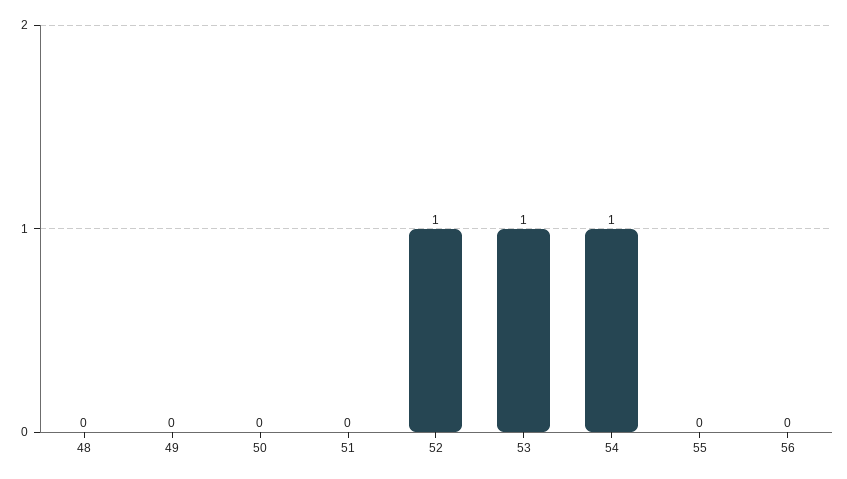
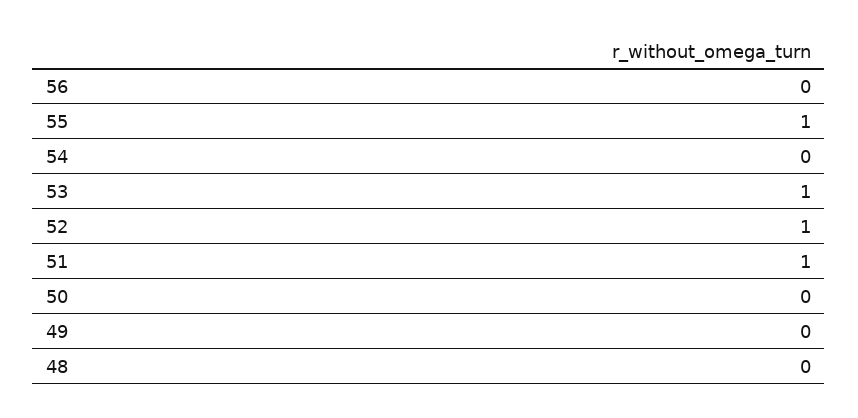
51: 0 -> 1
54: 1 -> 0
55: 0 -> 1

